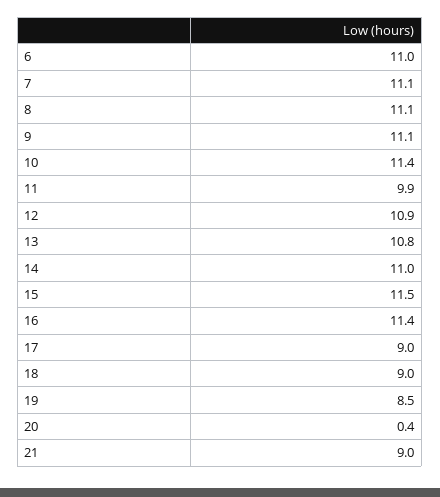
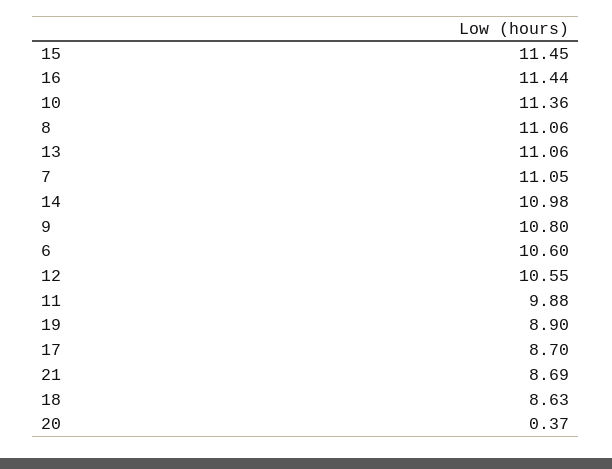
6: 11 -> 10.6
9: 11.1 -> 10.8
12: 10.9 -> 10.55
13: 10.8 -> 11.06
17: 9 -> 8.7
18: 9 -> 8.63
19: 8.5 -> 8.9
21: 9 -> 8.69

